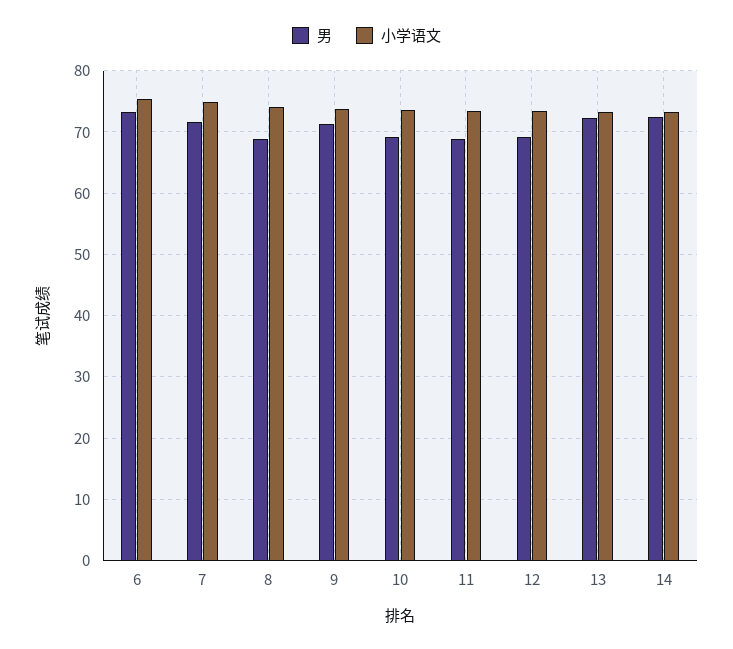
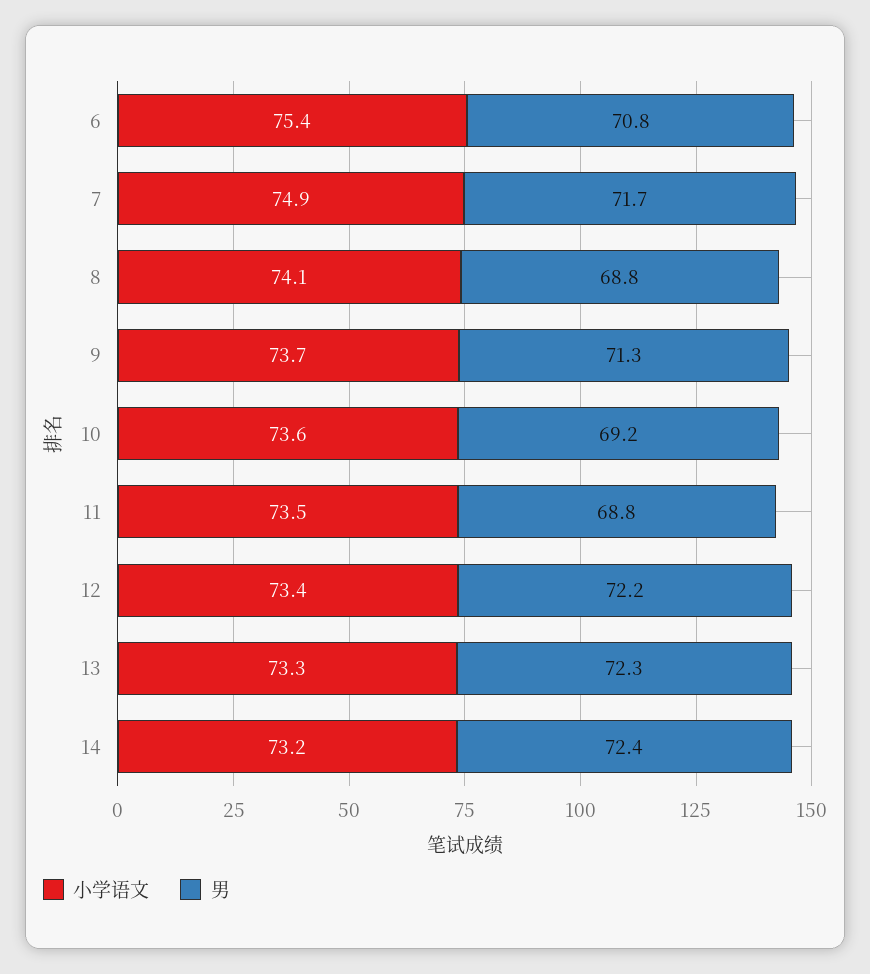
男, 6: 73 -> 70.8
男, 12: 69 -> 72.2

